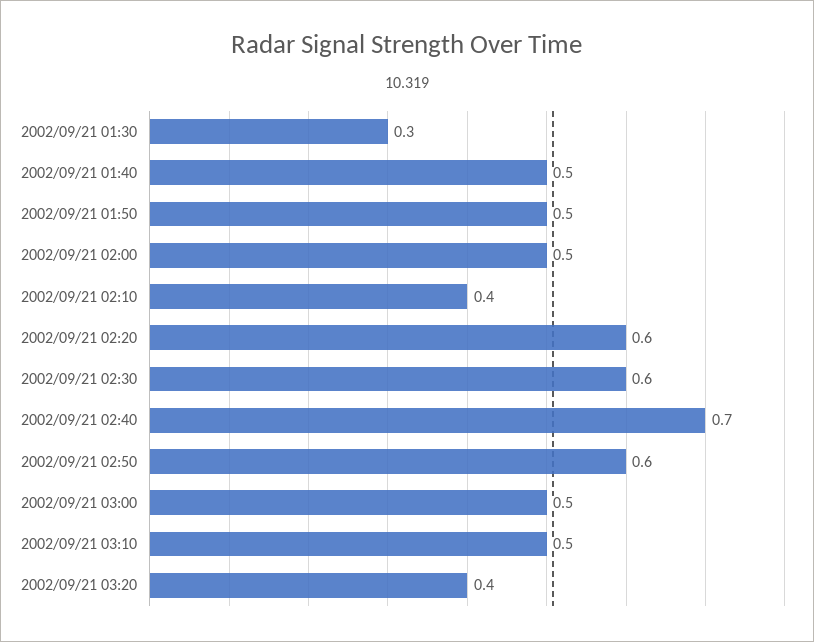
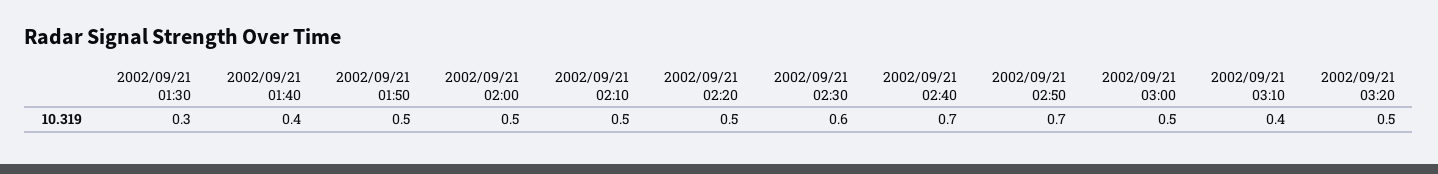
2002/09/21 01:40: 0.5 -> 0.4
2002/09/21 02:10: 0.4 -> 0.5
2002/09/21 02:20: 0.6 -> 0.5
2002/09/21 02:50: 0.6 -> 0.7
2002/09/21 03:10: 0.5 -> 0.4
2002/09/21 03:20: 0.4 -> 0.5

